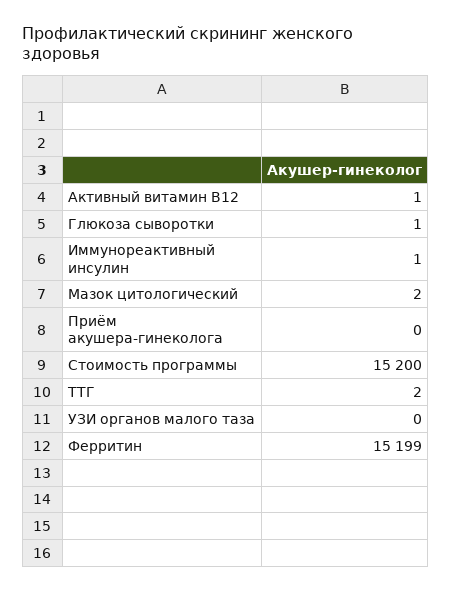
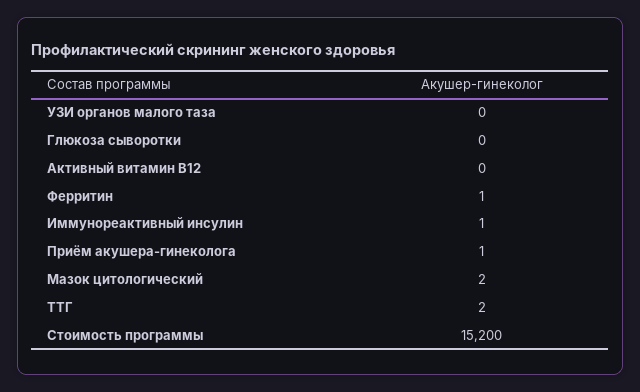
Активный витамин В12: 1 -> 0
Глюкоза сыворотки: 1 -> 0
Приём акушера-гинеколога: 0 -> 1
Ферритин: 15199 -> 1

